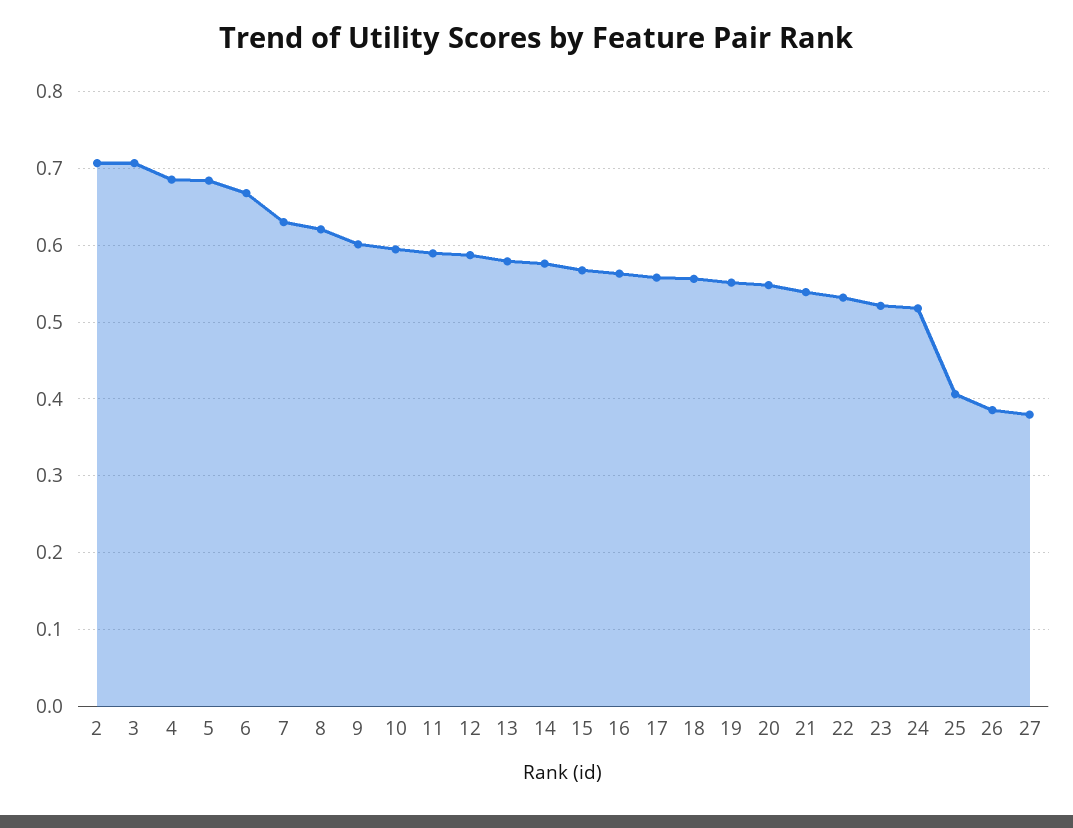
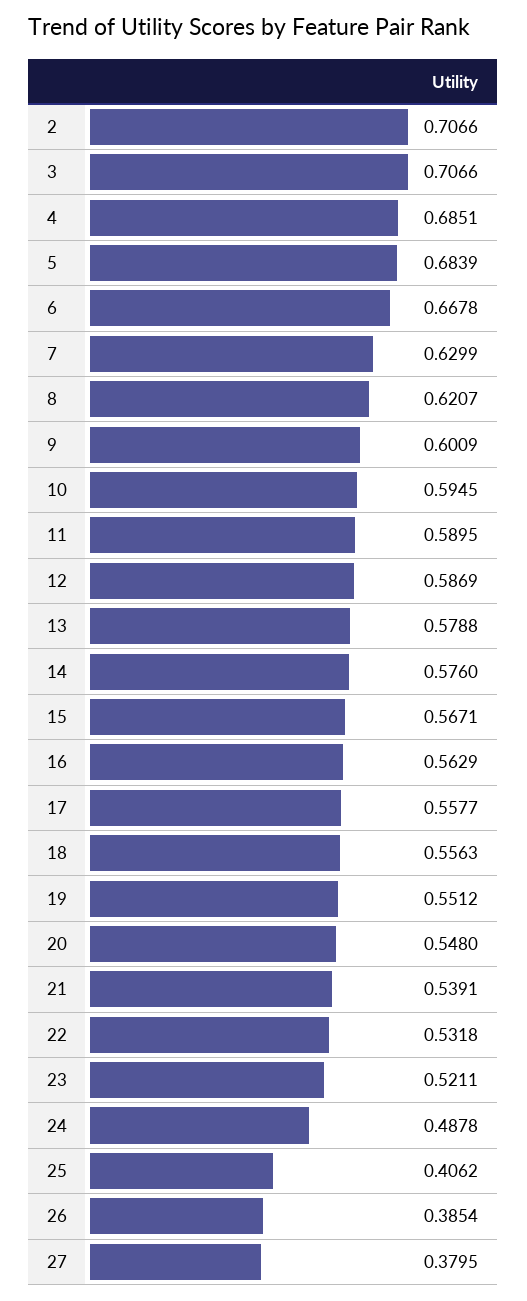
24: 0.52 -> 0.4878

